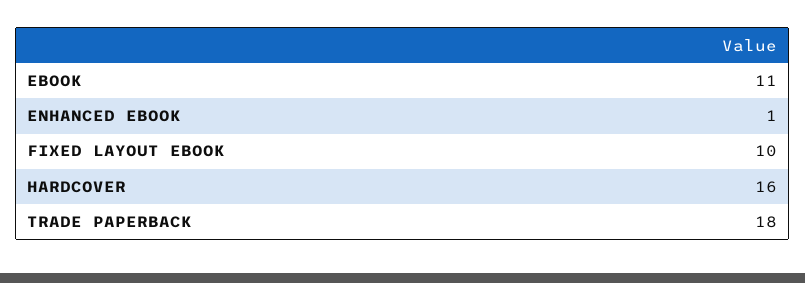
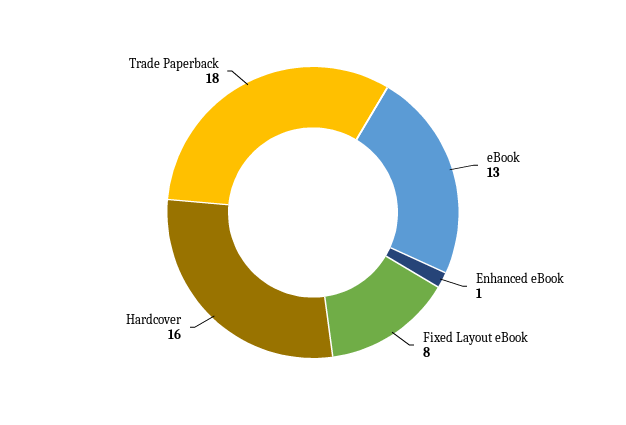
EBOOK: 11 -> 13
FIXED LAYOUT EBOOK: 10 -> 8

